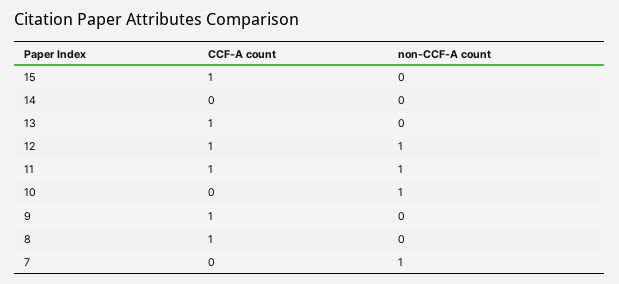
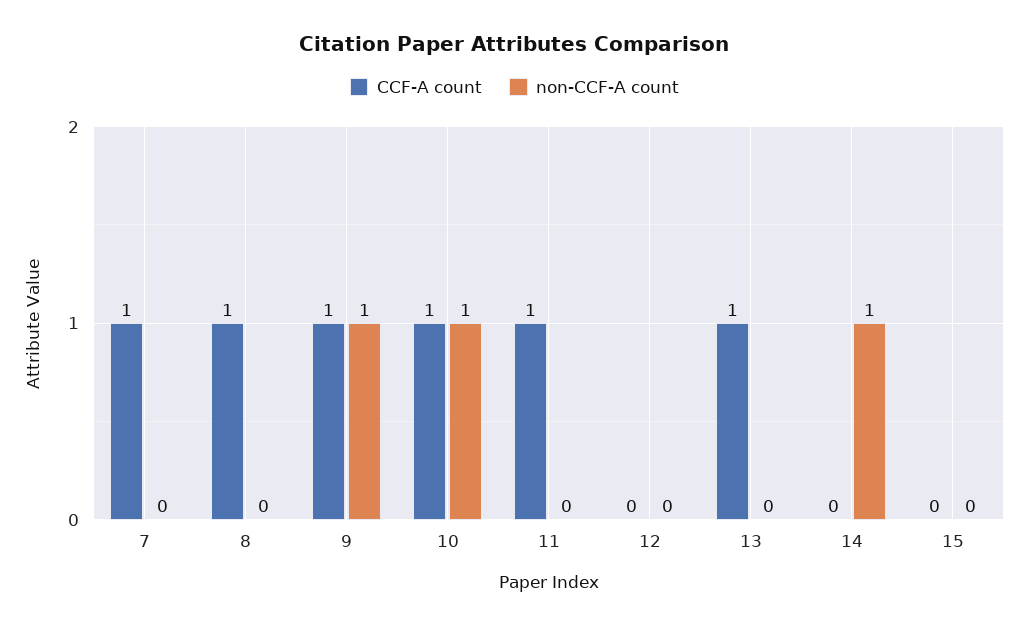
CCF-A count, 15: 1 -> 0
non-CCF-A count, 14: 0 -> 1
CCF-A count, 12: 1 -> 0
non-CCF-A count, 12: 1 -> 0
non-CCF-A count, 11: 1 -> 0
CCF-A count, 10: 0 -> 1
non-CCF-A count, 9: 0 -> 1
CCF-A count, 7: 0 -> 1
non-CCF-A count, 7: 1 -> 0

